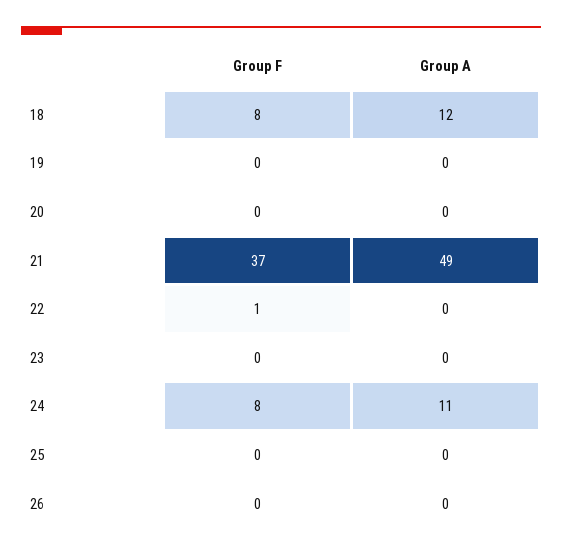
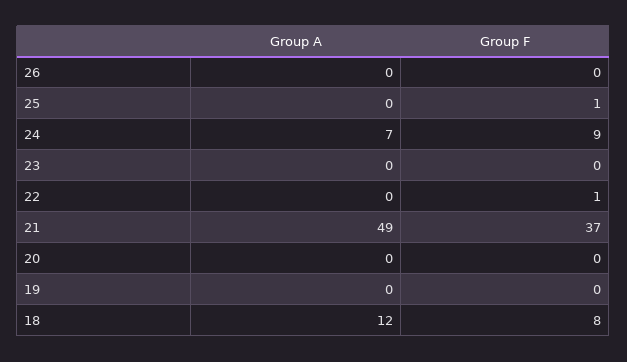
Group F, 24: 8 -> 9
Group A, 24: 11 -> 7
Group F, 25: 0 -> 1

